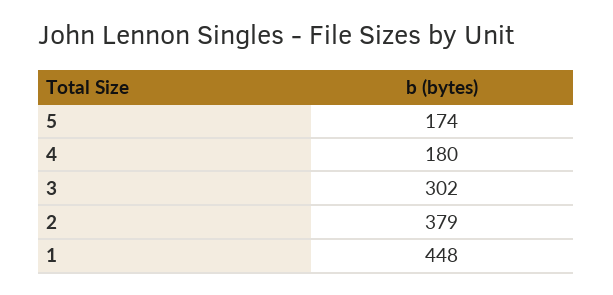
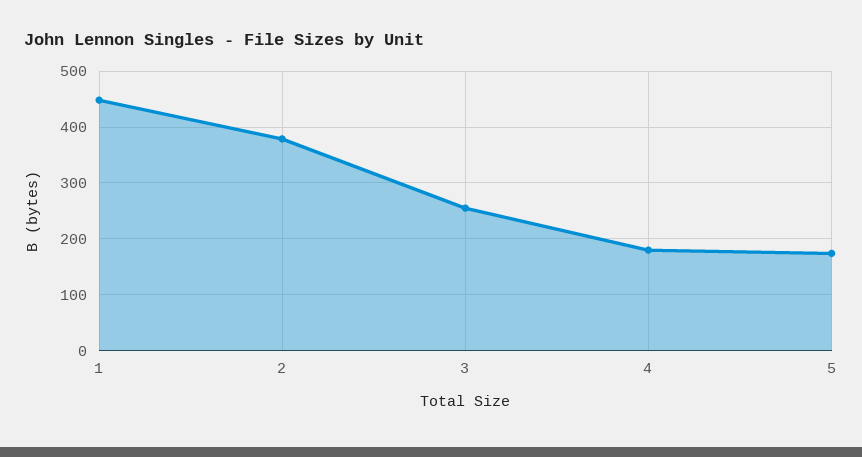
3: 302 -> 260

